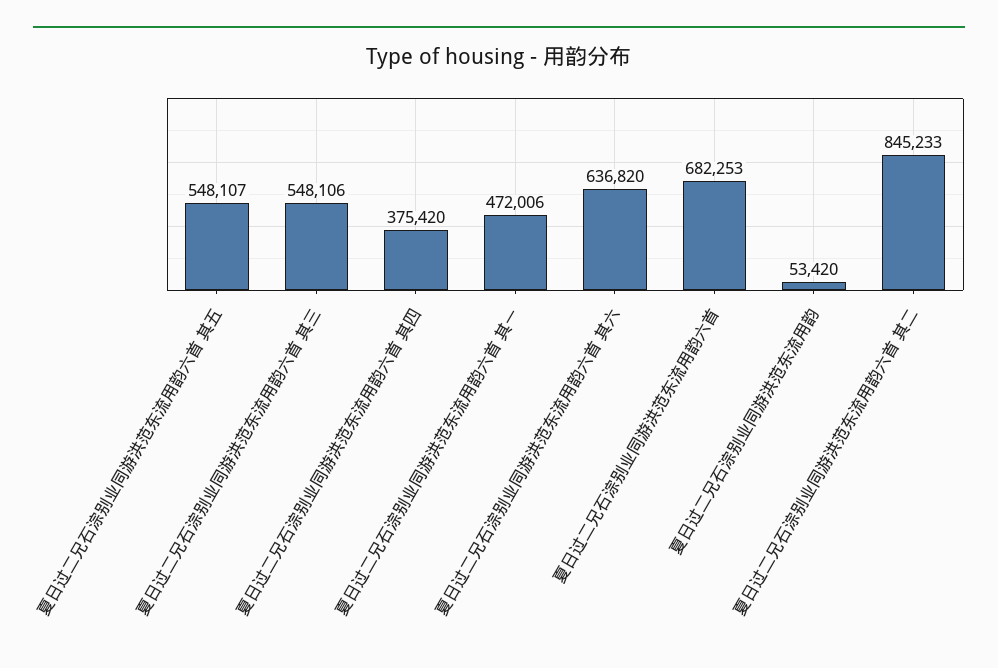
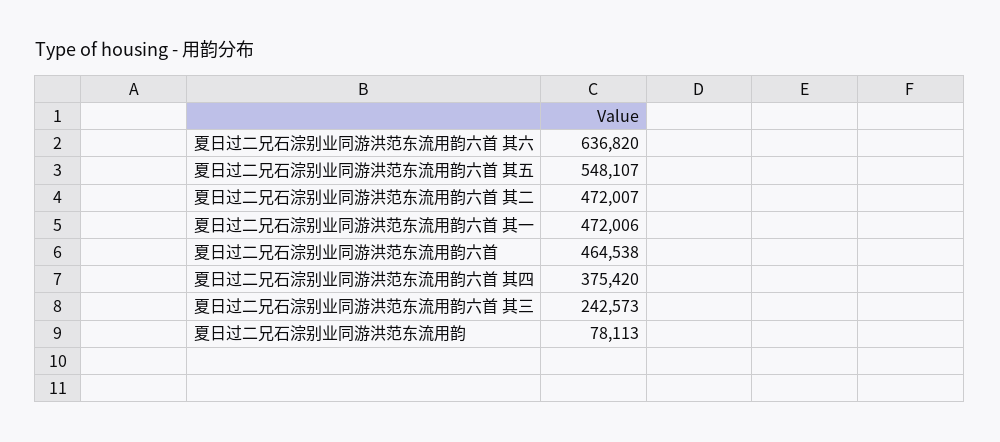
夏日过二兄石淙别业同游洪范东流用韵六首 其三: 548106 -> 242573
夏日过二兄石淙别业同游洪范东流用韵六首: 682253 -> 464538
夏日过二兄石淙别业同游洪范东流用韵: 53420 -> 78113
夏日过二兄石淙别业同游洪范东流用韵六首 其二: 845233 -> 472007

